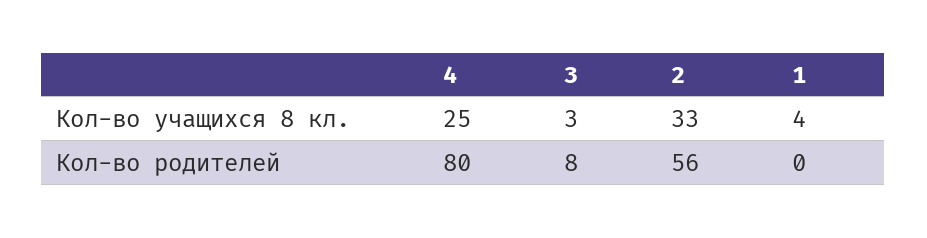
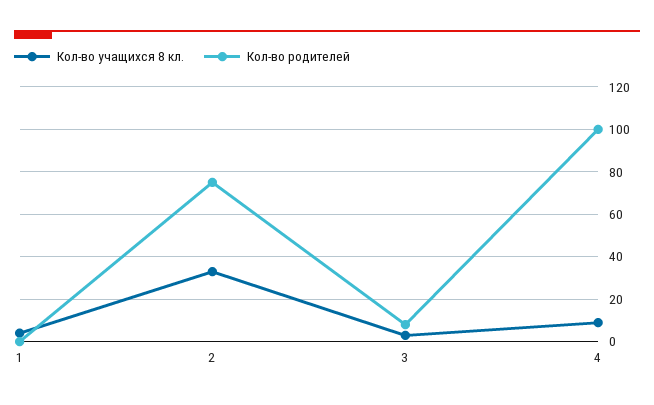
Кол-во учащихся 8 кл., 4: 25 -> 10
Кол-во родителей, 4: 80 -> 100
Кол-во родителей, 2: 56 -> 75

